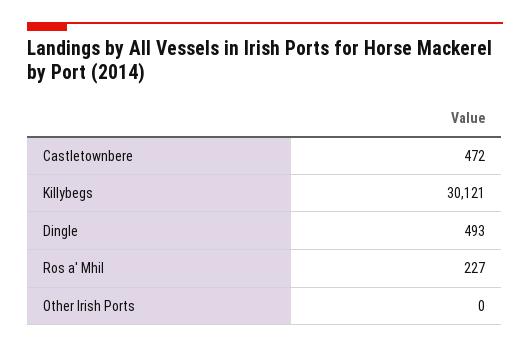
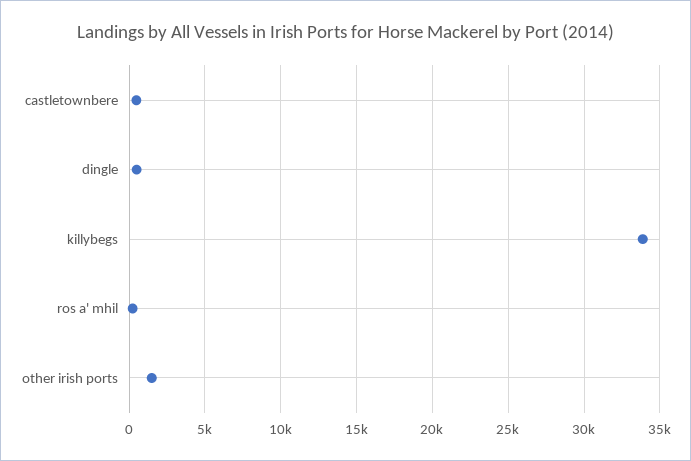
Killybegs: 30121 -> 34000
Other Irish Ports: 0 -> 1500

